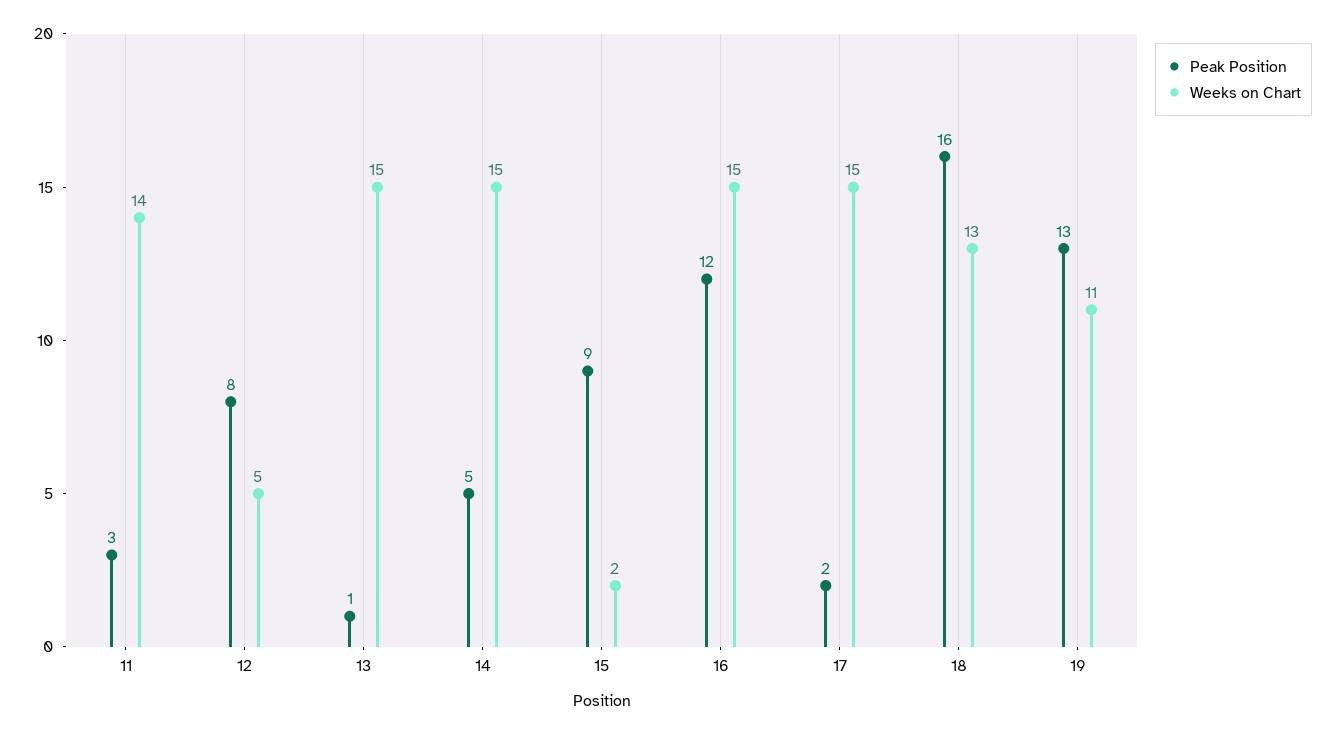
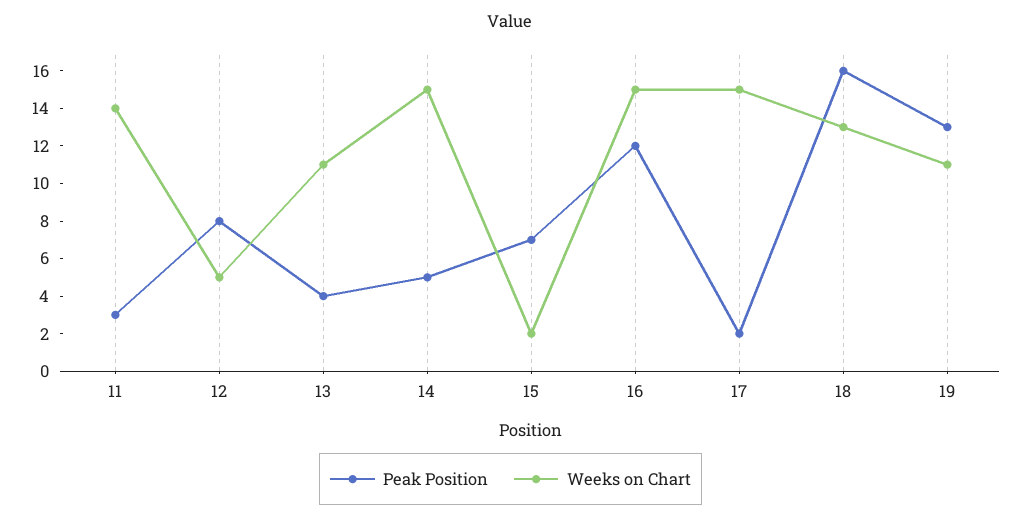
Peak Position, 13: 1 -> 4
Weeks on Chart, 13: 15 -> 11
Peak Position, 15: 9 -> 7

